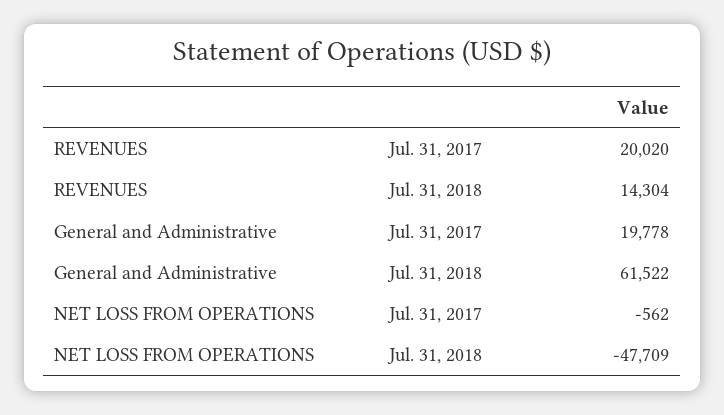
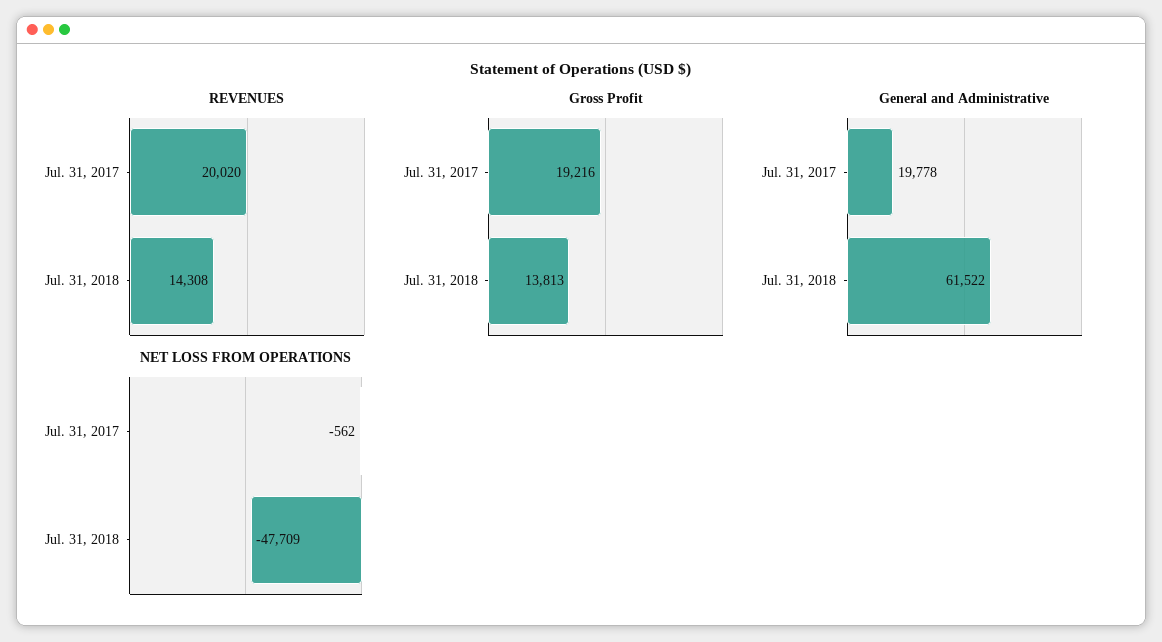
REVENUES, Jul. 31, 2018: 14304 -> 14308
Gross Profit, Jul. 31, 2017: none -> 19216
Gross Profit, Jul. 31, 2018: none -> 13813

